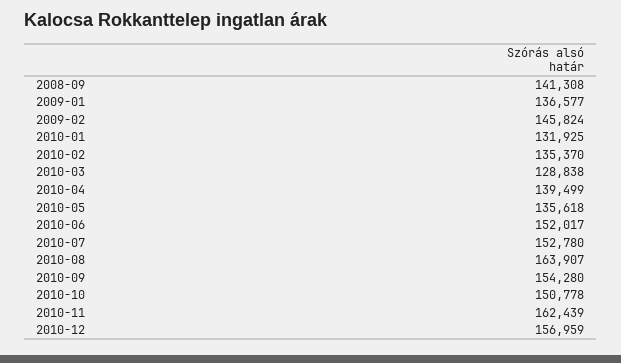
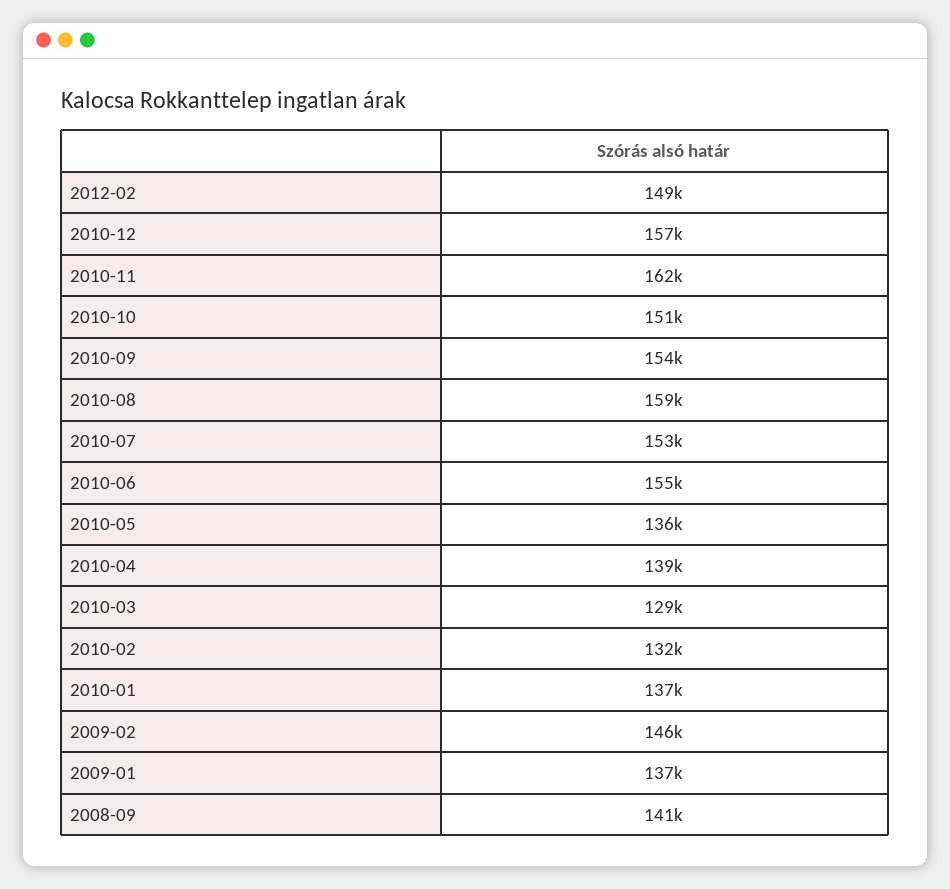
2010-01: 131925 -> 137000
2010-02: 135370 -> 132000
2010-06: 152017 -> 155000
2010-08: 163907 -> 159000
2012-02: none -> 149000

